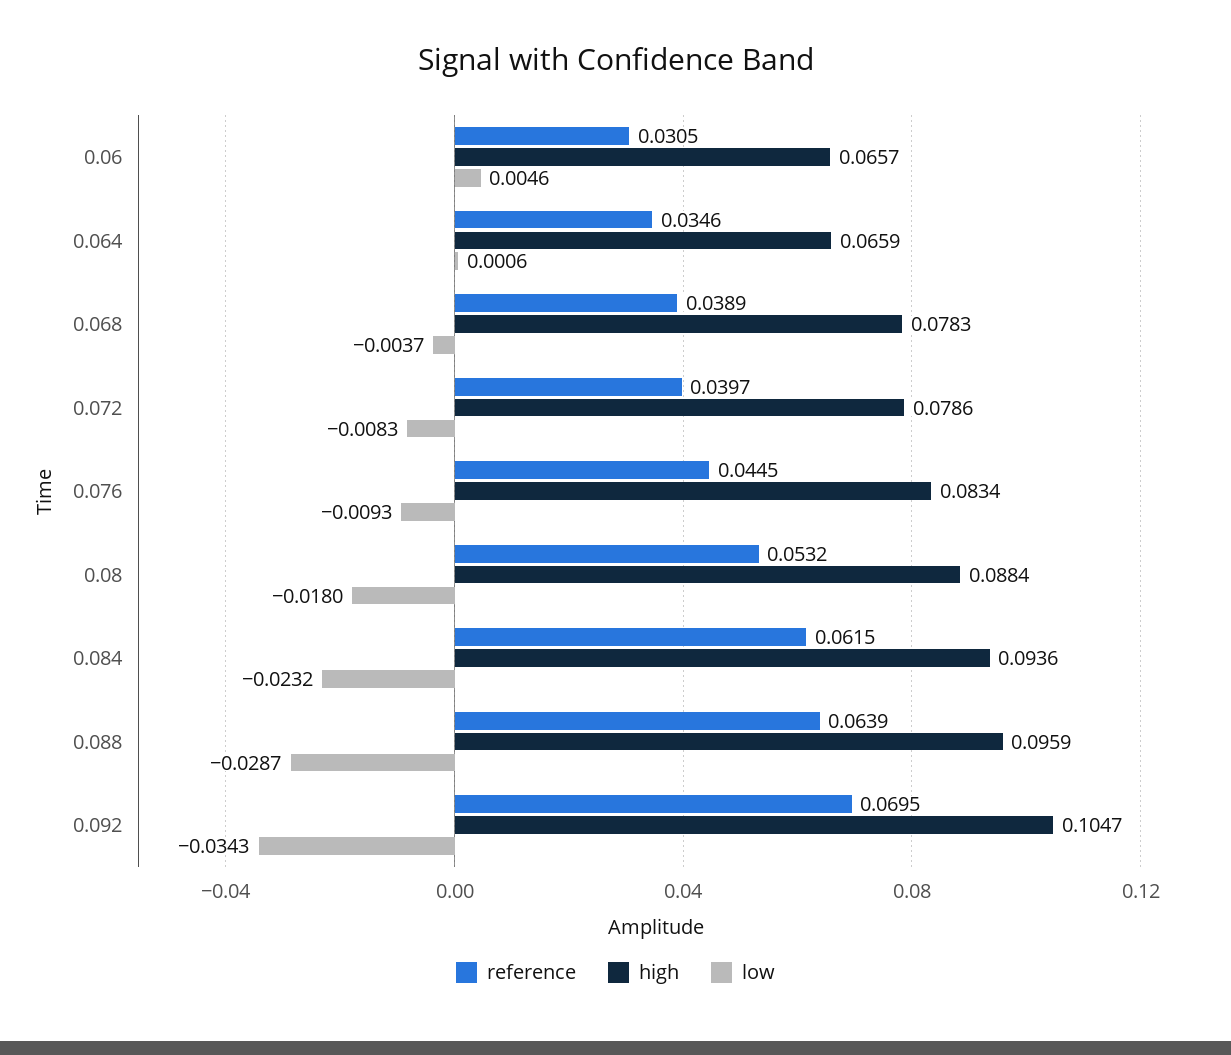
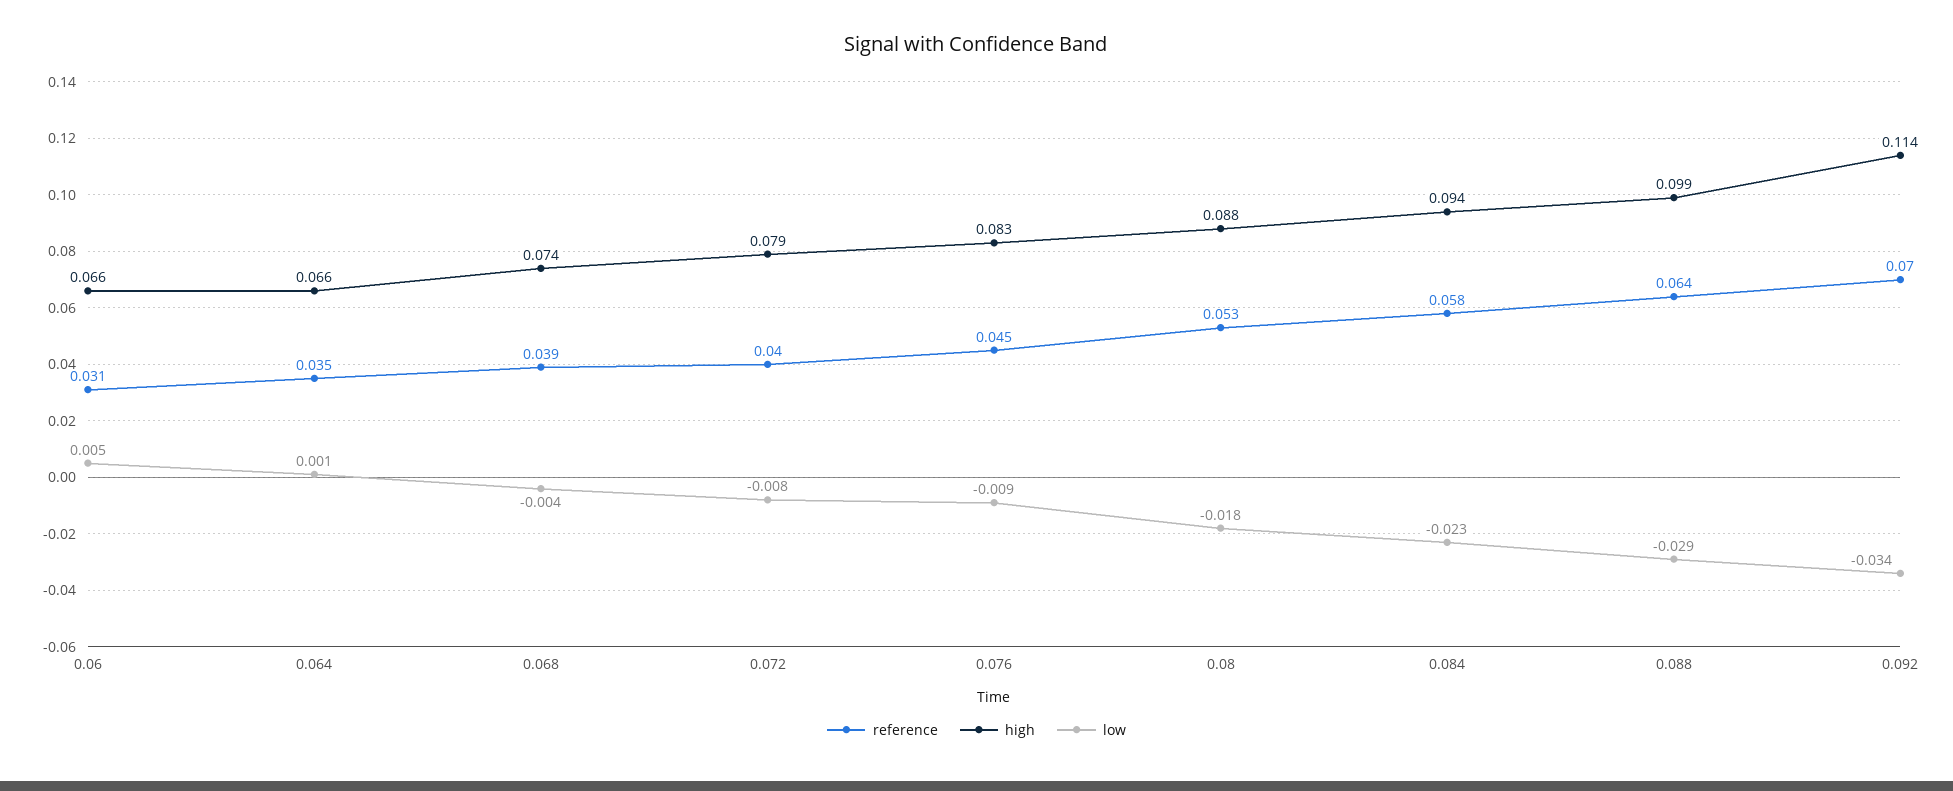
high, 0.068: 0.0783 -> 0.074
reference, 0.084: 0.0615 -> 0.058
high, 0.088: 0.0959 -> 0.099
high, 0.092: 0.1047 -> 0.114

